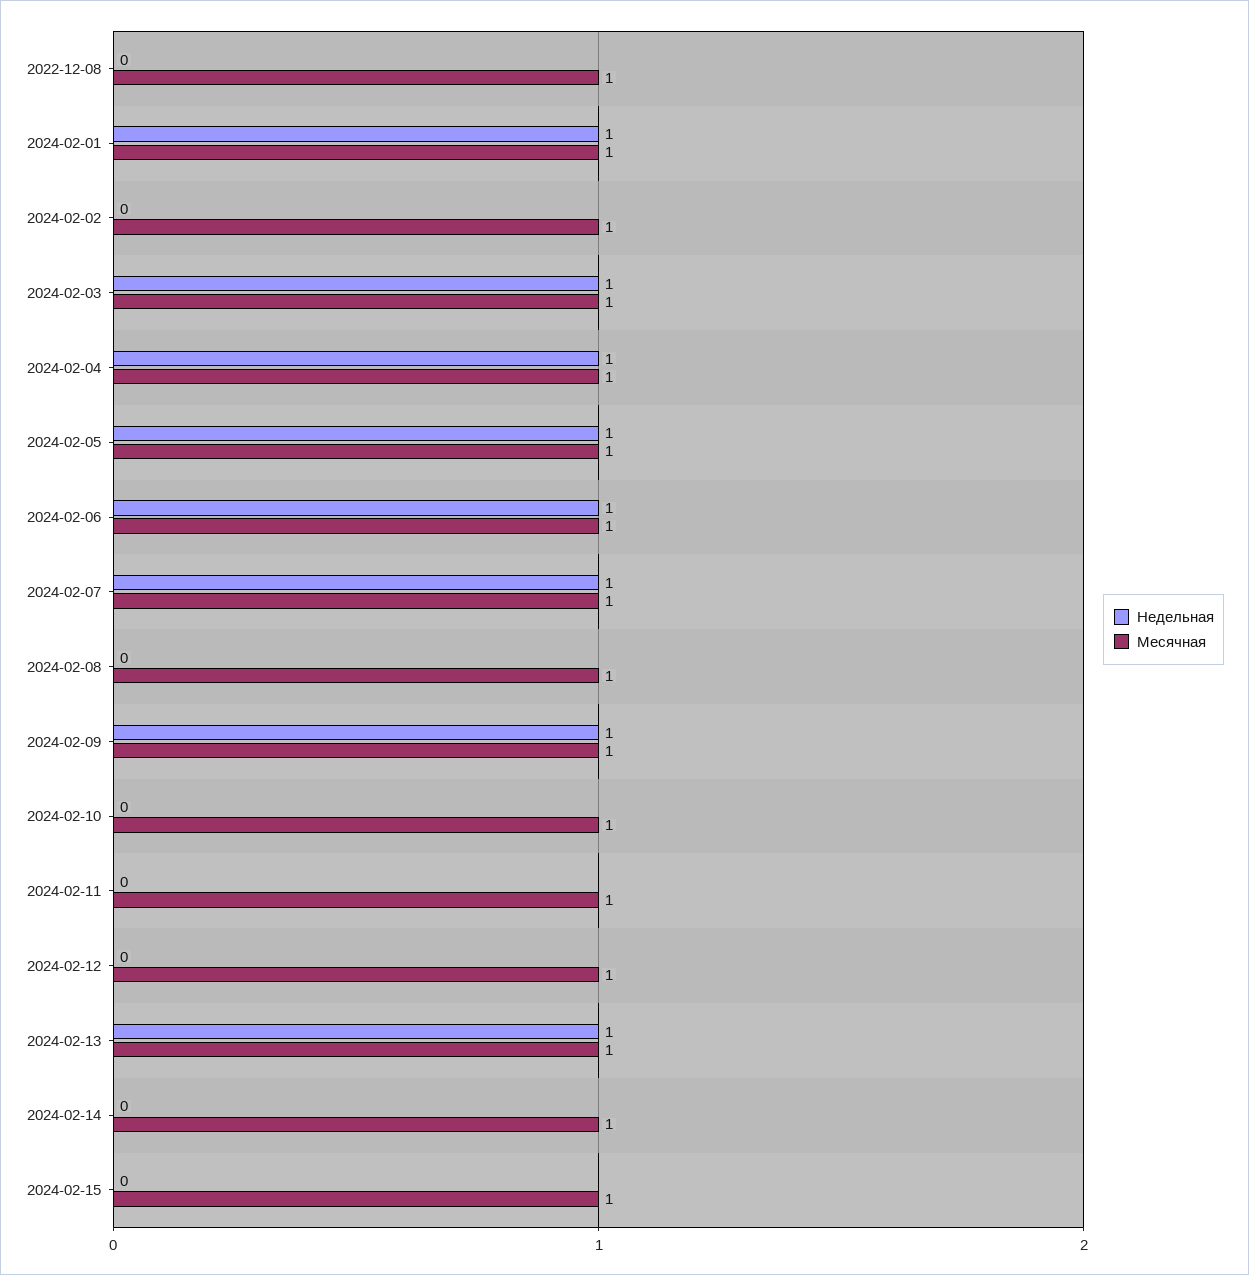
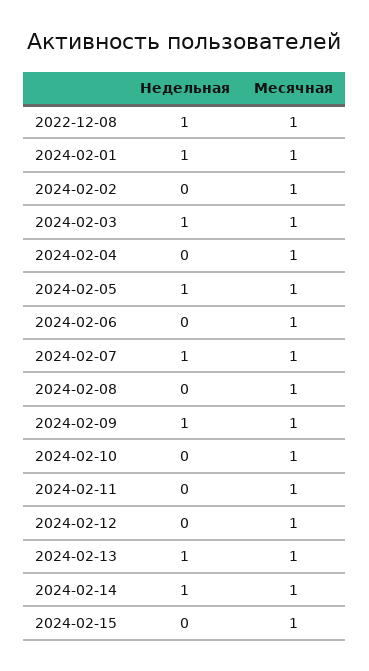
Недельная, 2022-12-08: 0 -> 1
Недельная, 2024-02-04: 1 -> 0
Недельная, 2024-02-06: 1 -> 0
Недельная, 2024-02-14: 0 -> 1

